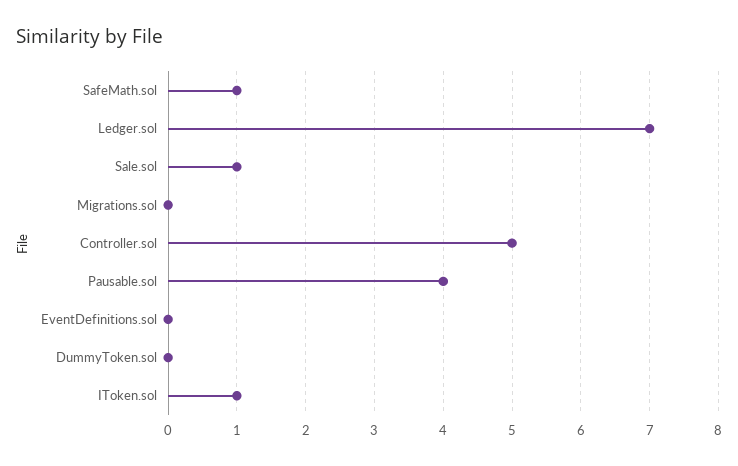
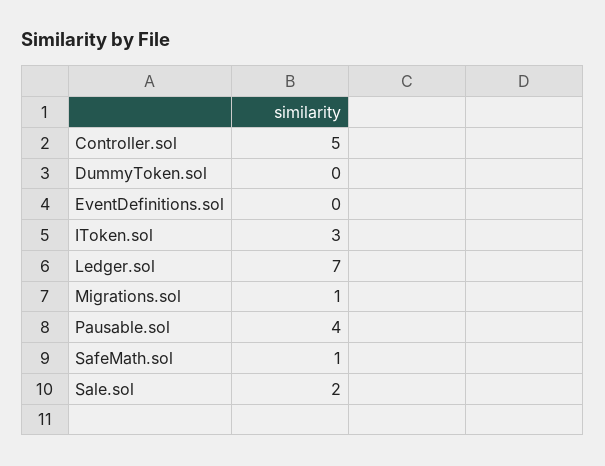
Sale.sol: 1 -> 2
Migrations.sol: 0 -> 1
IToken.sol: 1 -> 3

